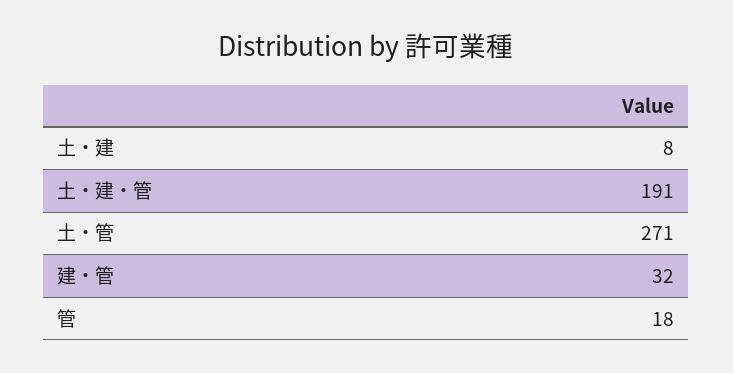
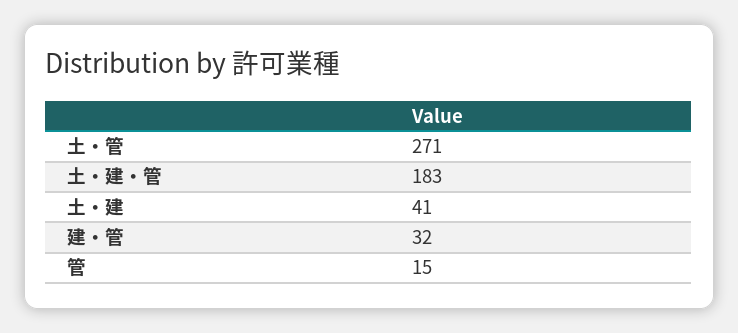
土・建: 8 -> 41
土・建・管: 191 -> 183
管: 18 -> 15

